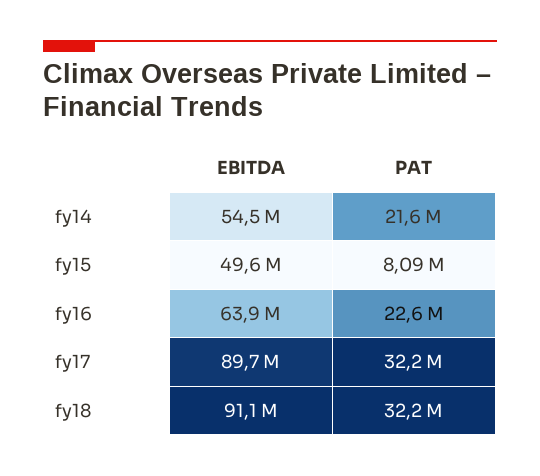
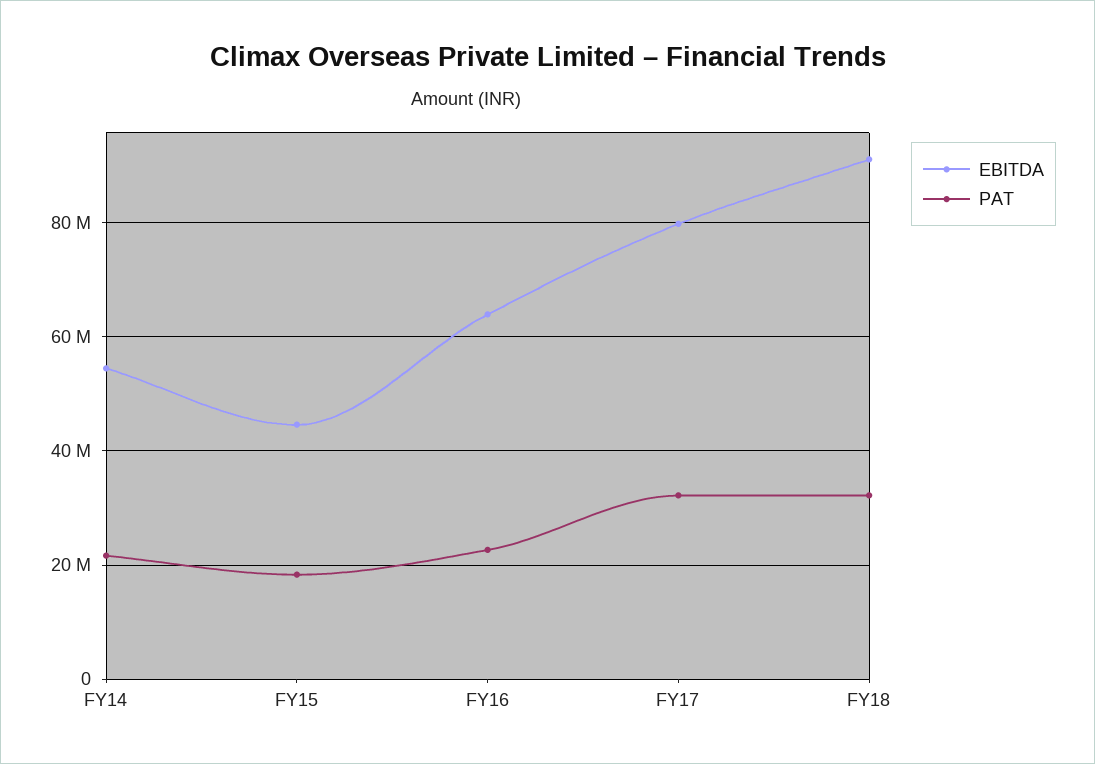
EBITDA, fy15: 49600000 -> 44000000
PAT, fy15: 8090000 -> 18000000
EBITDA, fy17: 89700000 -> 80000000

